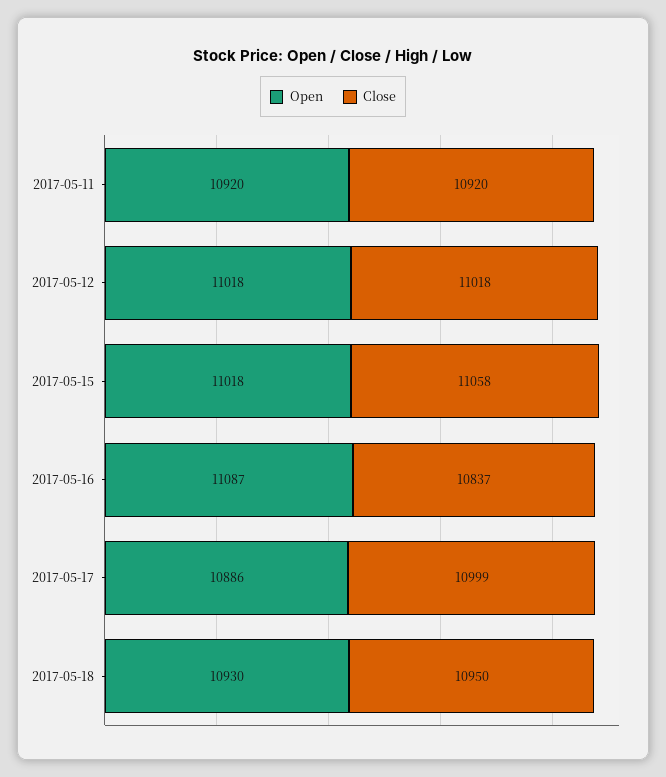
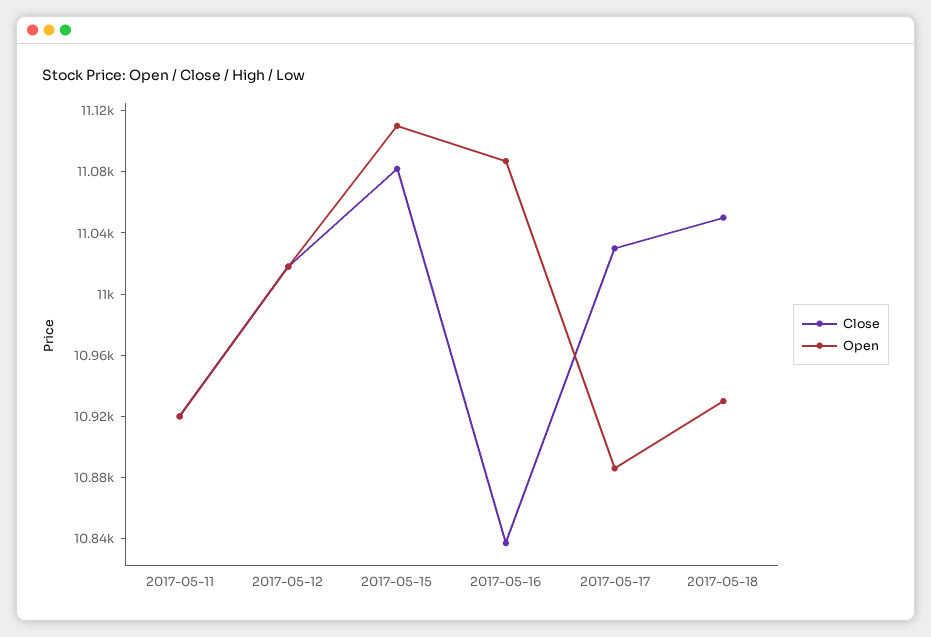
Open, 2017-05-15: 11018 -> 11110
Close, 2017-05-15: 11058 -> 11080
Close, 2017-05-17: 10999 -> 11030
Close, 2017-05-18: 10950 -> 11050

